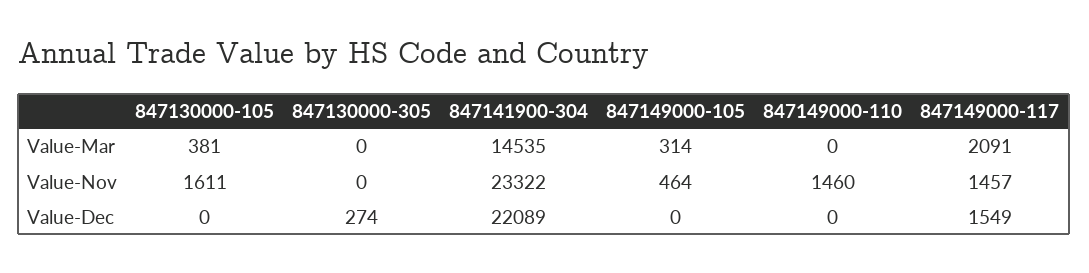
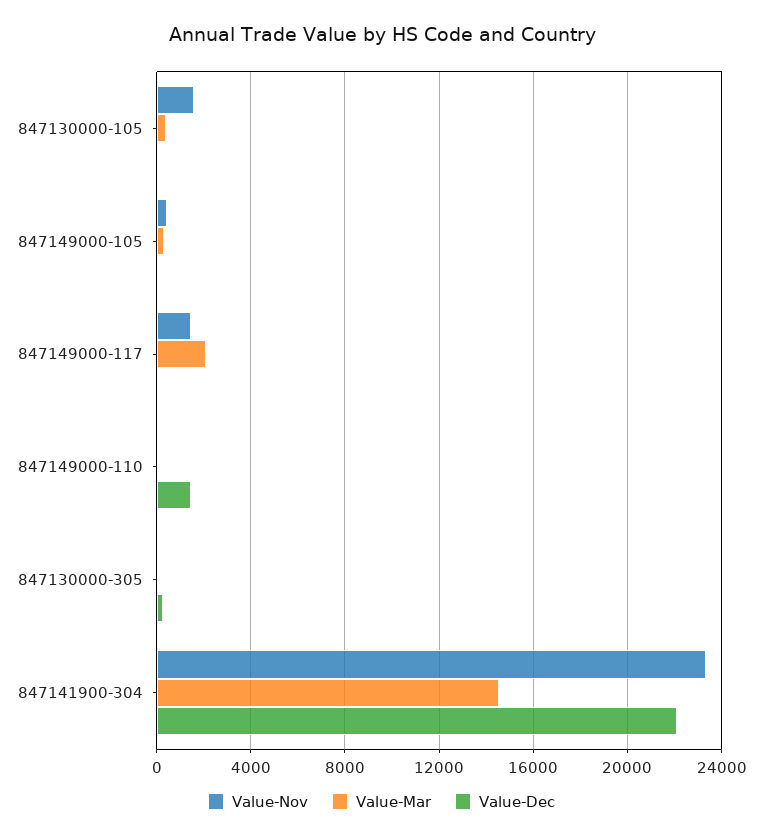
Value-Nov, 847149000-110: 1460 -> 0
Value-Dec, 847149000-110: 0 -> 1500
Value-Dec, 847149000-117: 1549 -> 0

